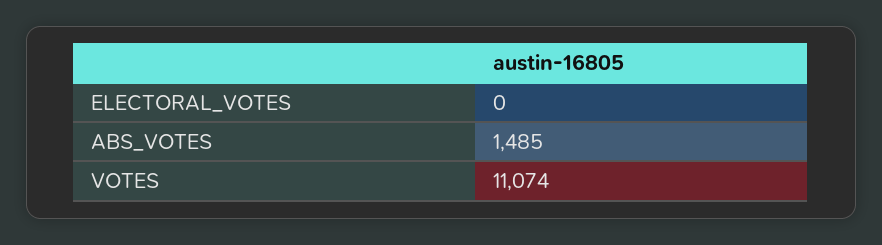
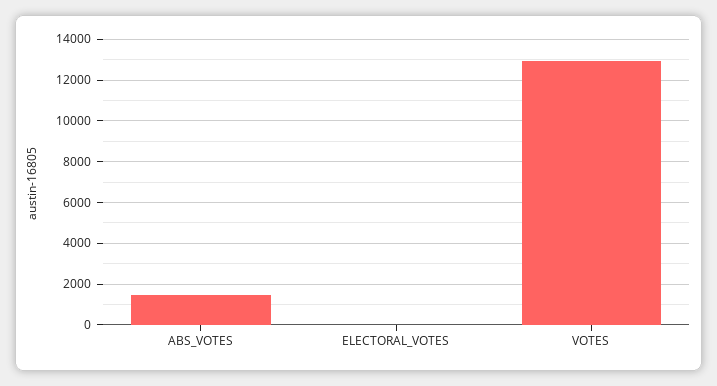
VOTES: 11074 -> 13000

